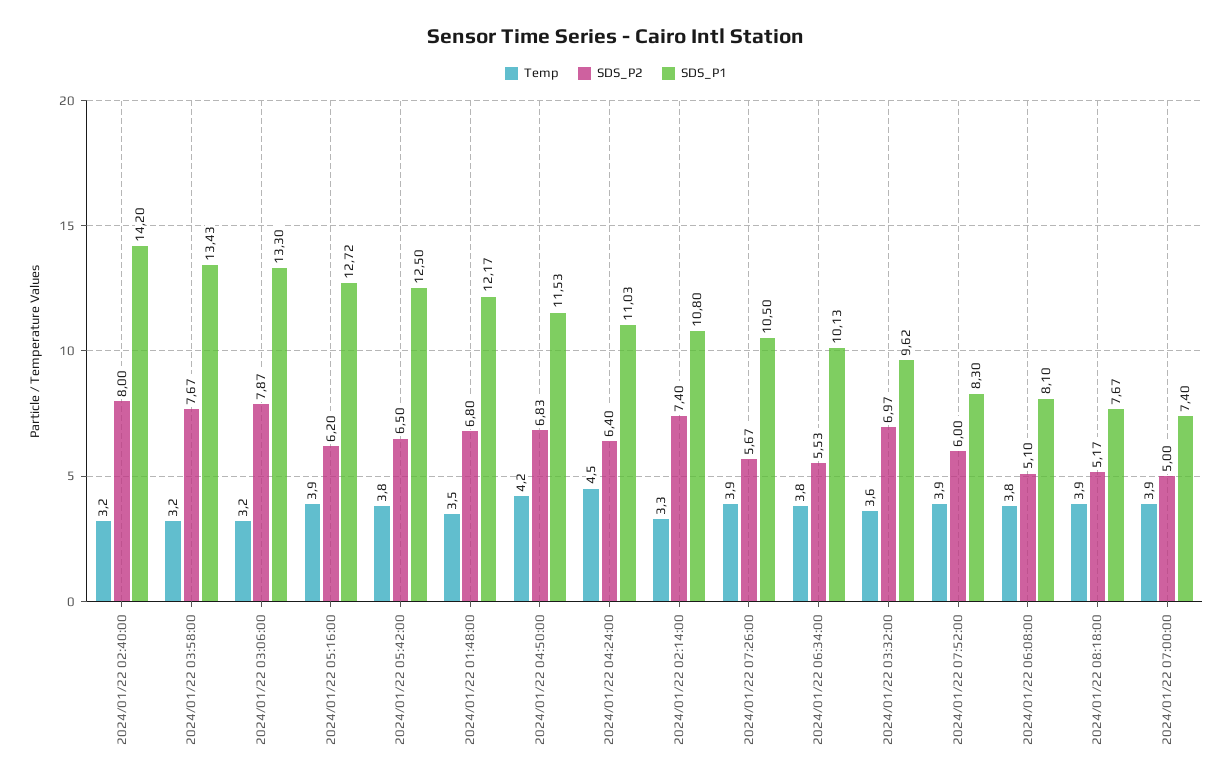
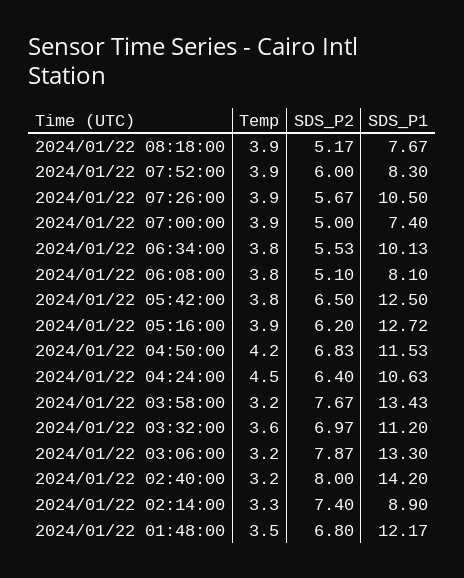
SDS_P1, 2024/01/22 04:24:00: 11.03 -> 10.63
SDS_P1, 2024/01/22 02:14:00: 10.8 -> 8.9
SDS_P1, 2024/01/22 03:32:00: 9.62 -> 11.2

